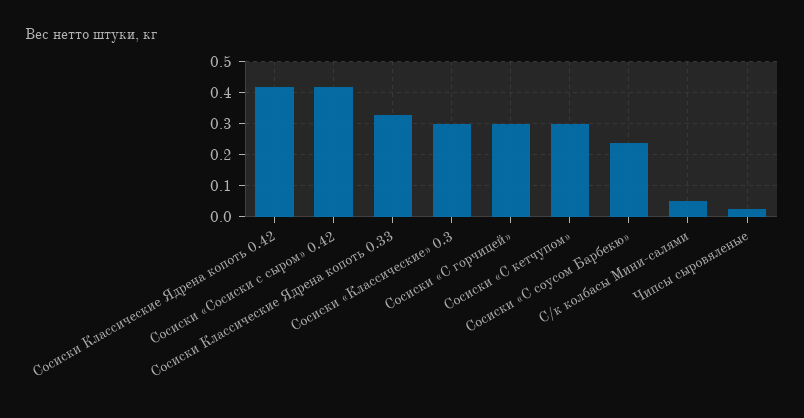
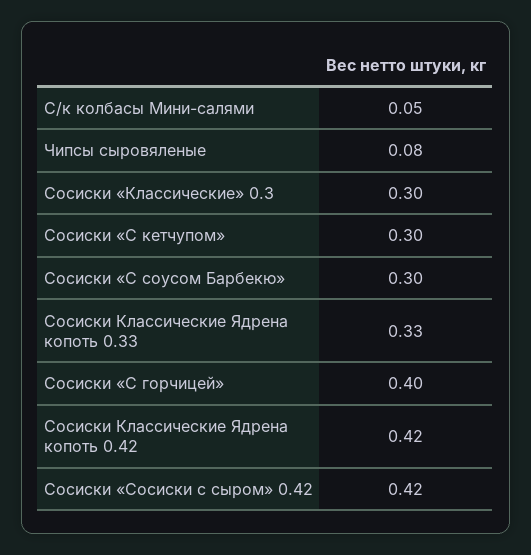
Сосиски «С горчицей»: 0.3 -> 0.4
Сосиски «С соусом Барбекю»: 0.24 -> 0.3
Чипсы сыровяленые: 0.02 -> 0.08

